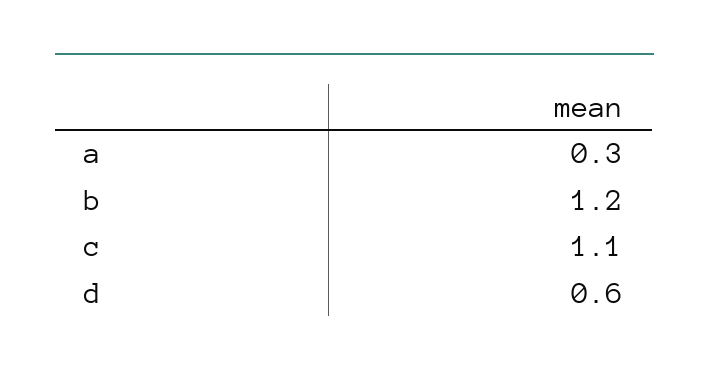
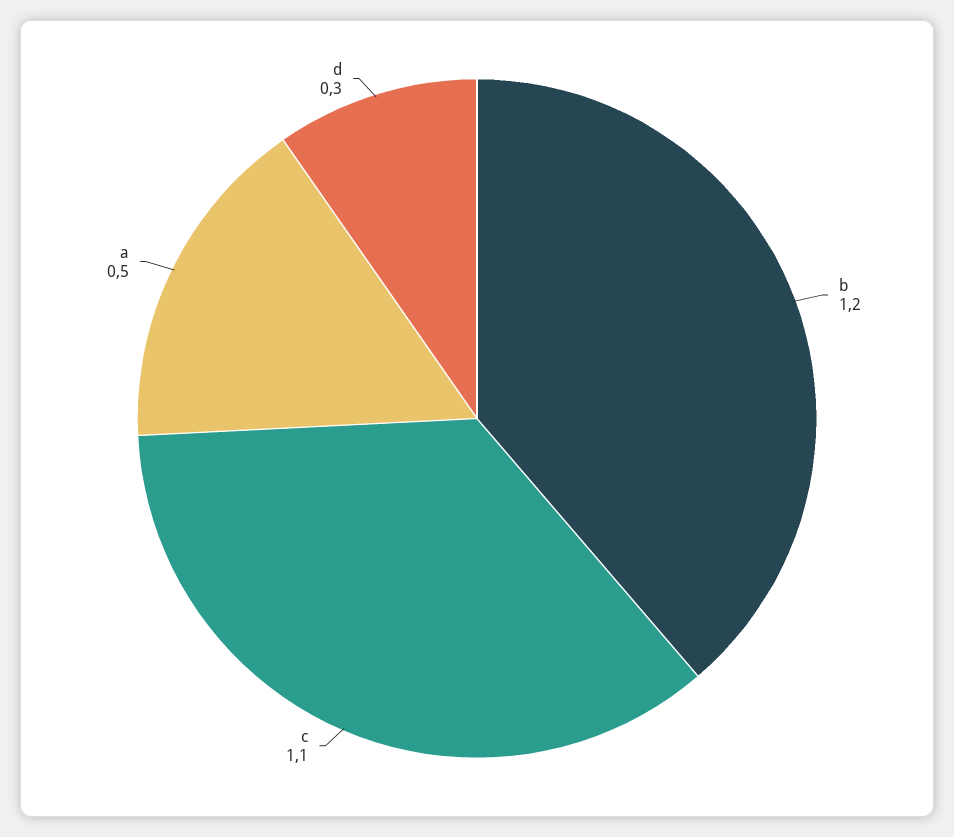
a: 0.3 -> 0.5
d: 0.6 -> 0.3

